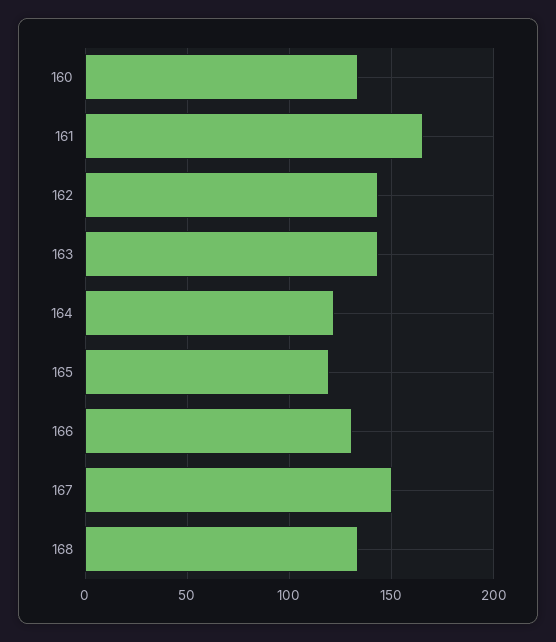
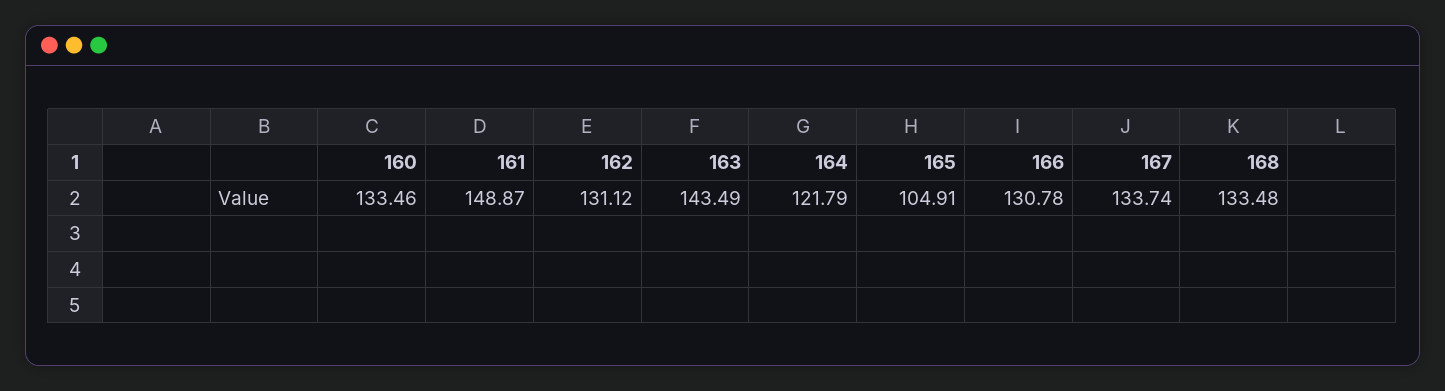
161: 165 -> 148.87
162: 145 -> 131.12
165: 120 -> 104.91
167: 150 -> 133.74

